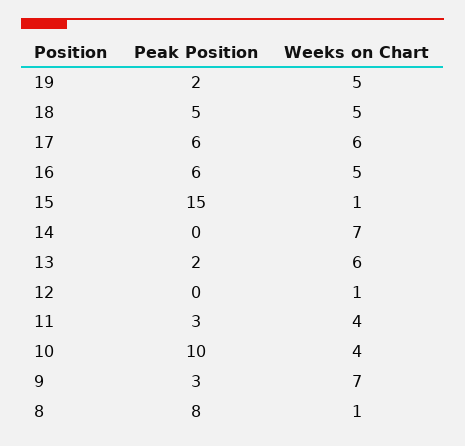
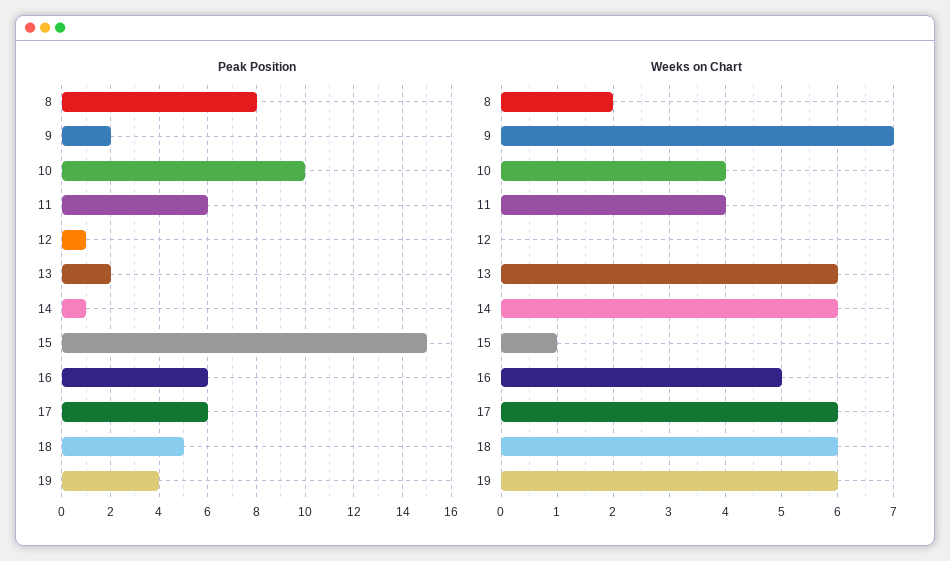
Peak Position, 19: 2 -> 4
Weeks on Chart, 19: 5 -> 6
Weeks on Chart, 18: 5 -> 6
Peak Position, 14: 0 -> 1
Weeks on Chart, 14: 7 -> 6
Peak Position, 12: 0 -> 1
Weeks on Chart, 12: 1 -> 0
Peak Position, 11: 3 -> 6
Peak Position, 9: 3 -> 2
Weeks on Chart, 8: 1 -> 2

